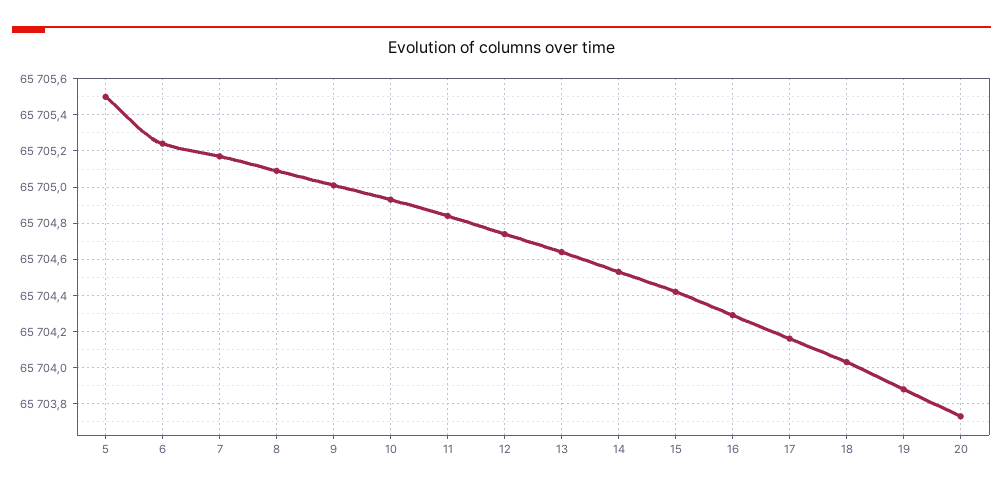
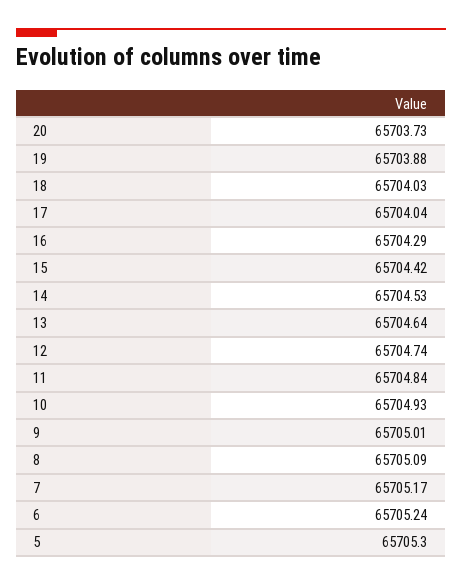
5: 65705.5 -> 65705.3
17: 65704.15 -> 65704.04

